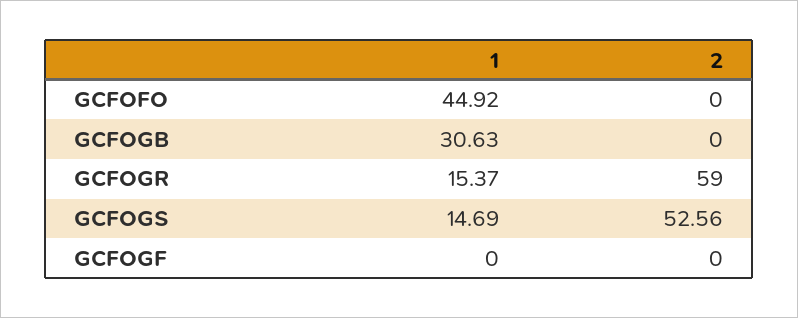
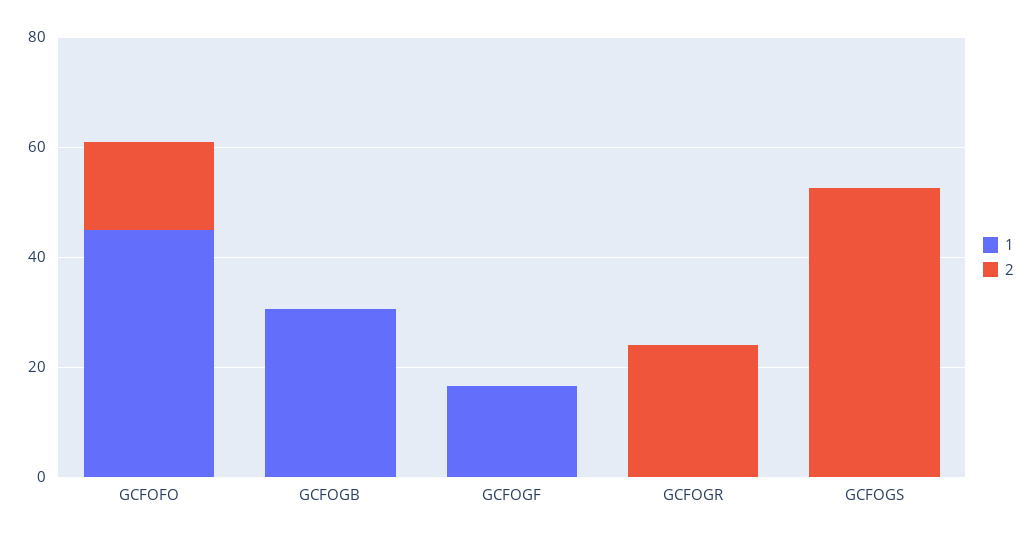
2, GCFOFO: 0 -> 15
1, GCFOGR: 15.37 -> 0
2, GCFOGR: 59 -> 25
1, GCFOGS: 14.69 -> 0
1, GCFOGF: 0 -> 15

